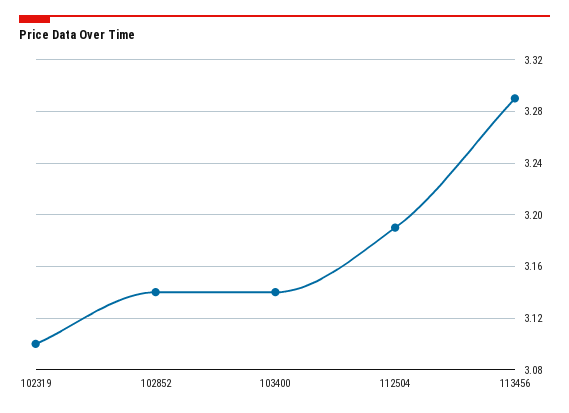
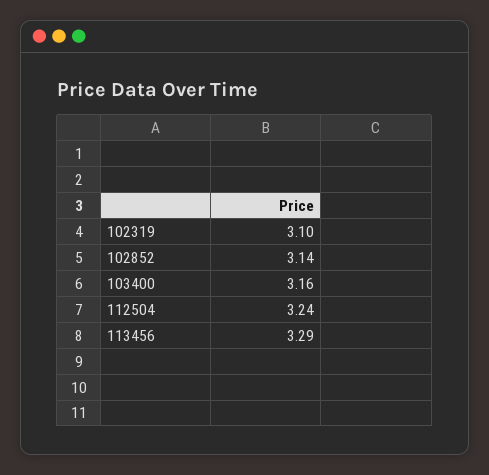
103400: 3.14 -> 3.16
112504: 3.19 -> 3.24

